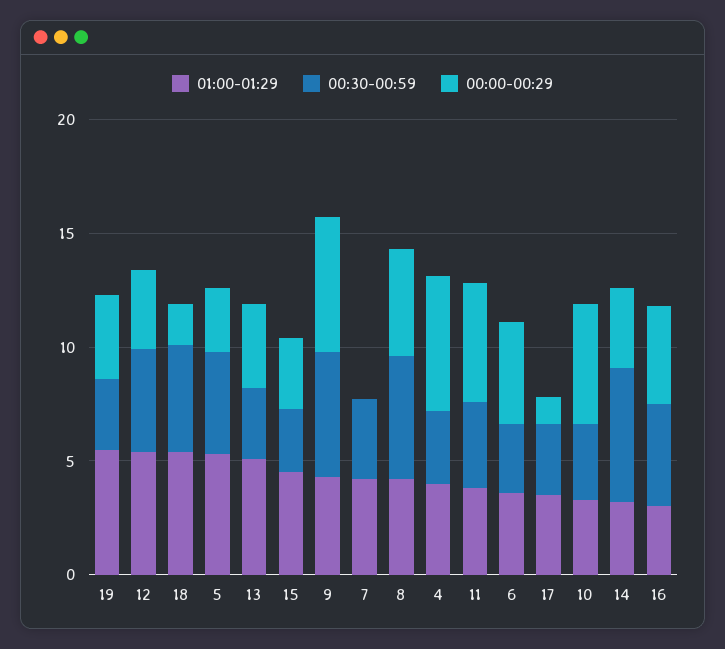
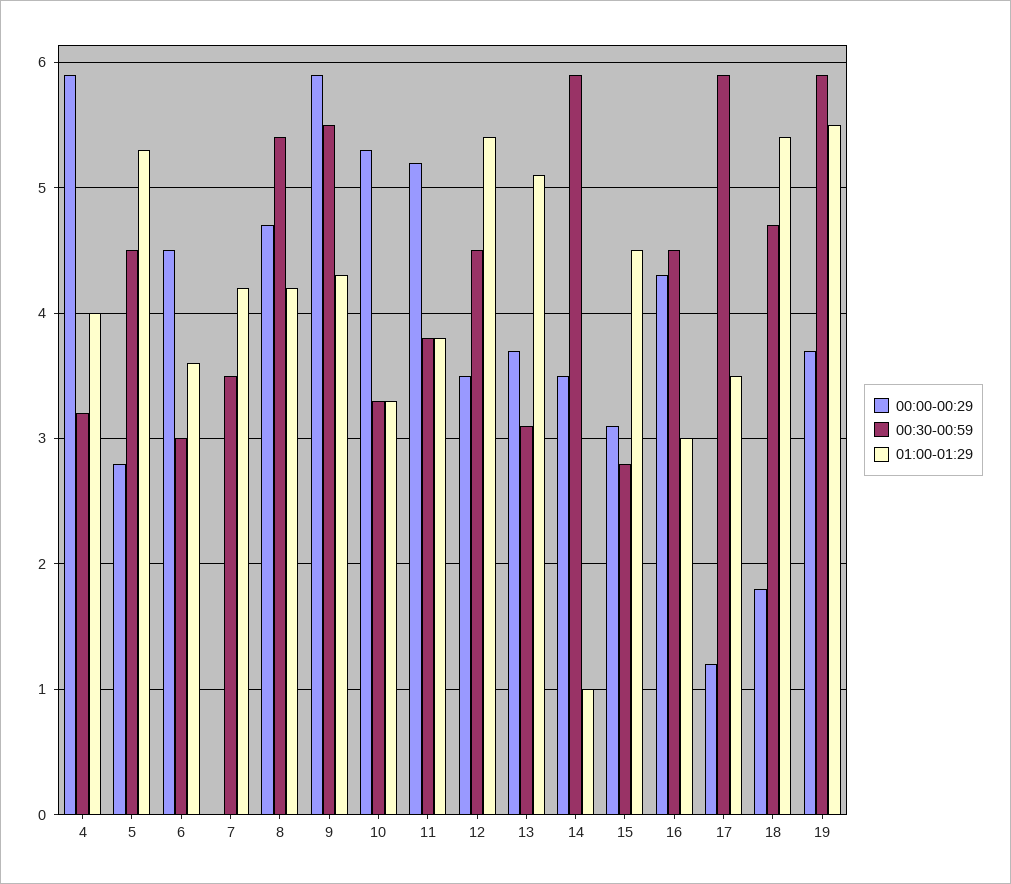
00:30-00:59, 19: 3 -> 5.9
00:30-00:59, 17: 3 -> 5.9
01:00-01:29, 14: 3 -> 1

